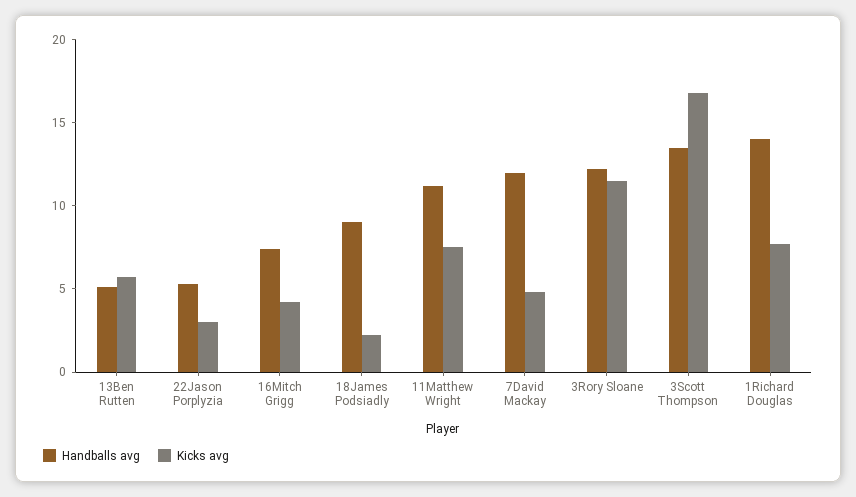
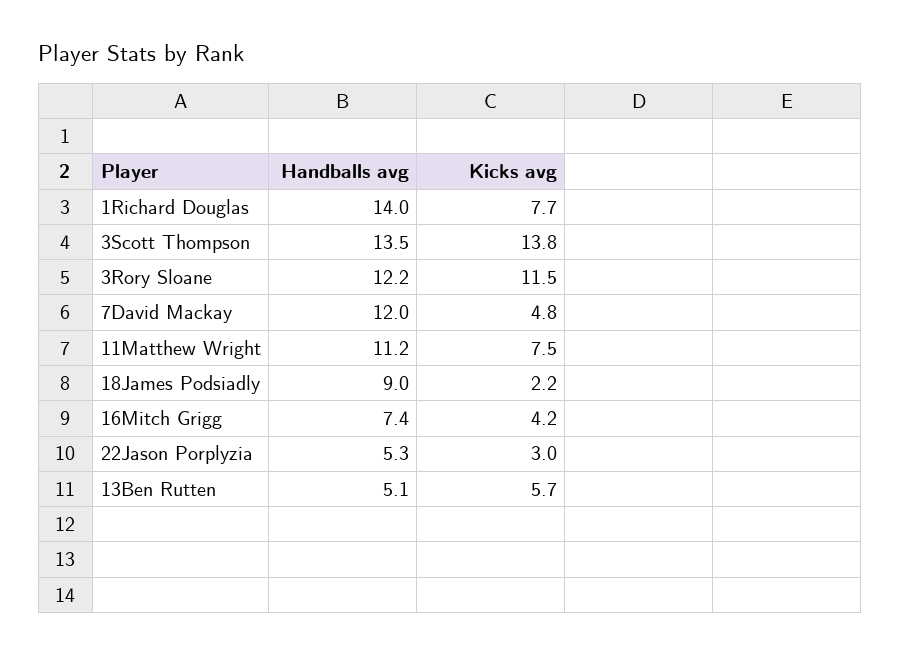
Kicks avg, 3Scott Thompson: 17 -> 13.8

